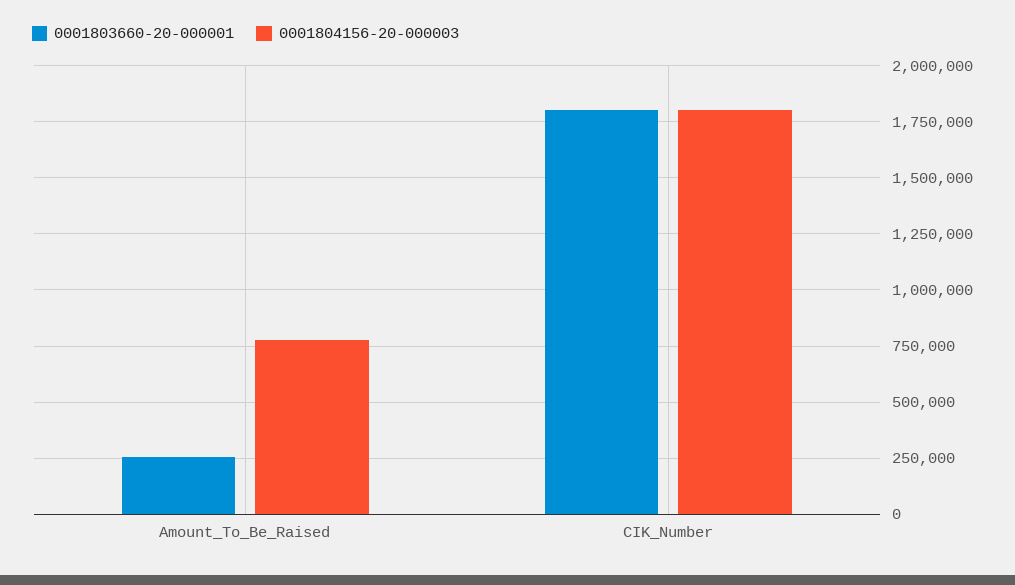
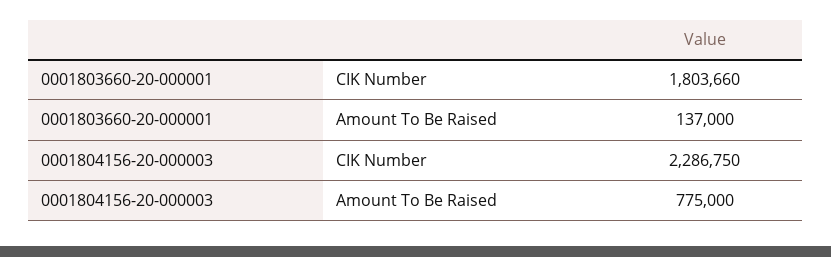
0001803660-20-000001, Amount_To_Be_Raised: 250000 -> 137000
0001804156-20-000003, CIK_Number: 1800000 -> 2286750

